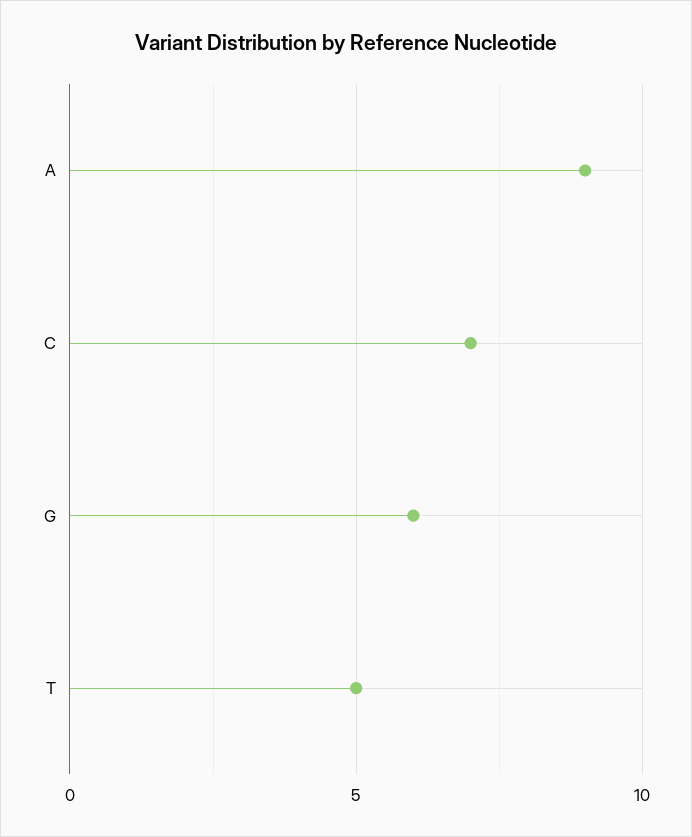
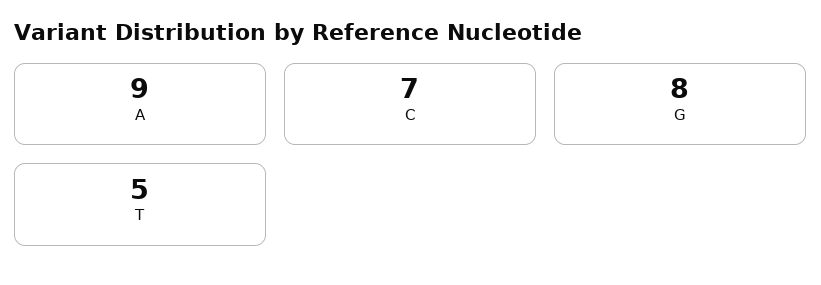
G: 6 -> 8

